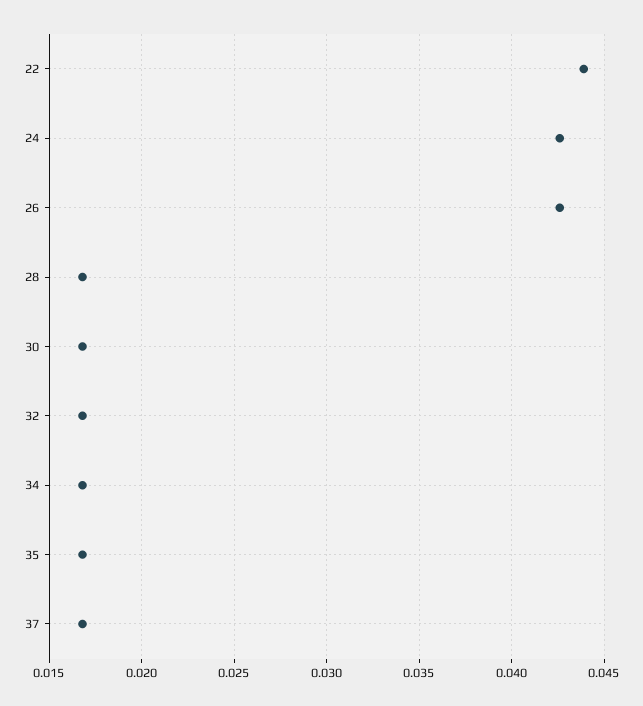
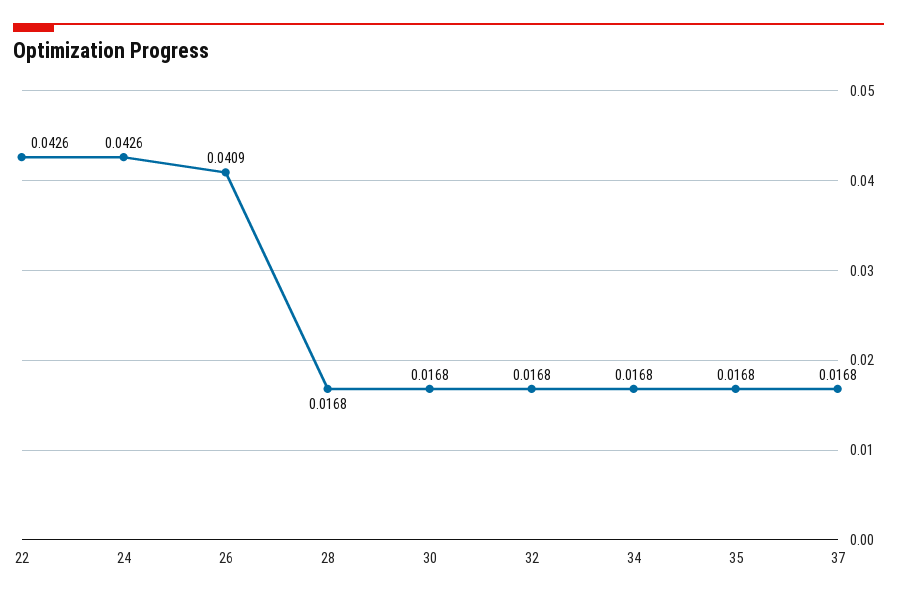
22: 0.044 -> 0.0426
26: 0.0425 -> 0.0409

